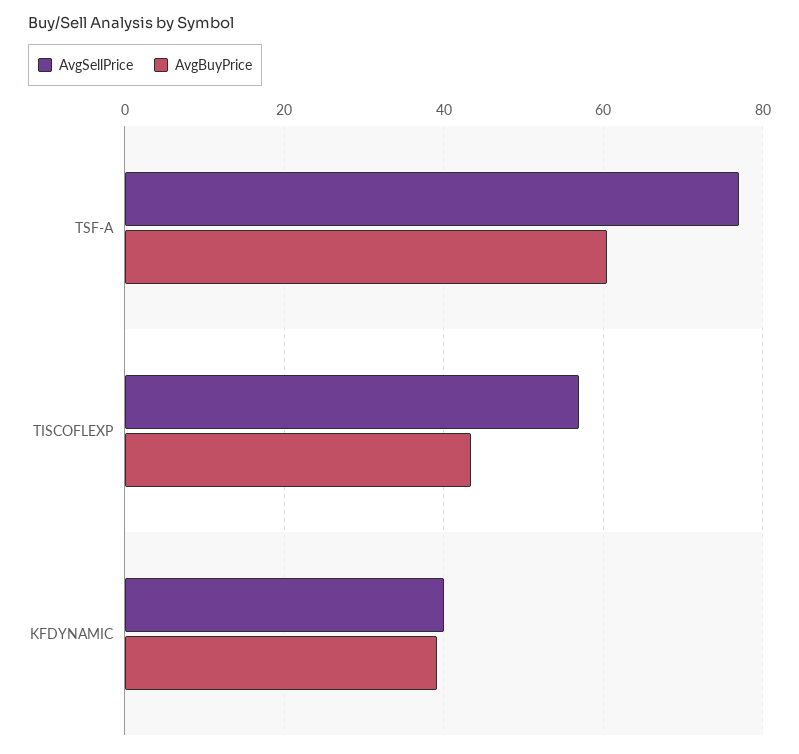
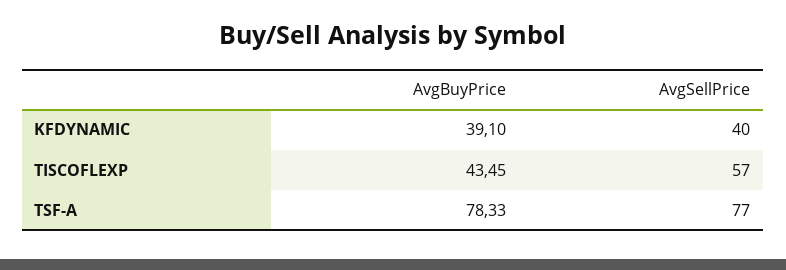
AvgBuyPrice, TSF-A: 60 -> 78.33

